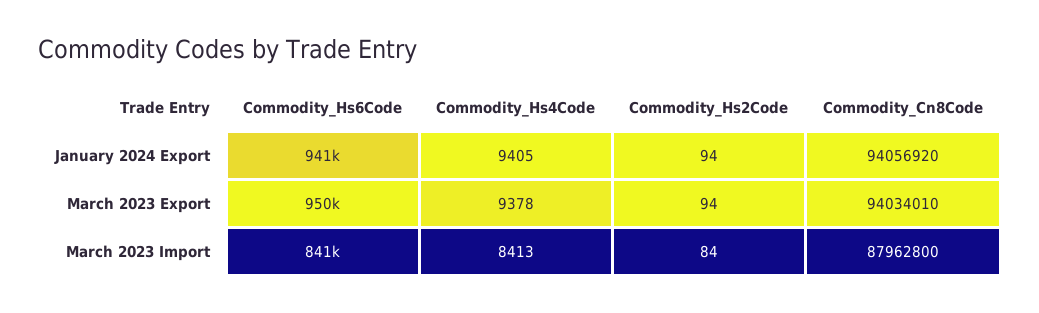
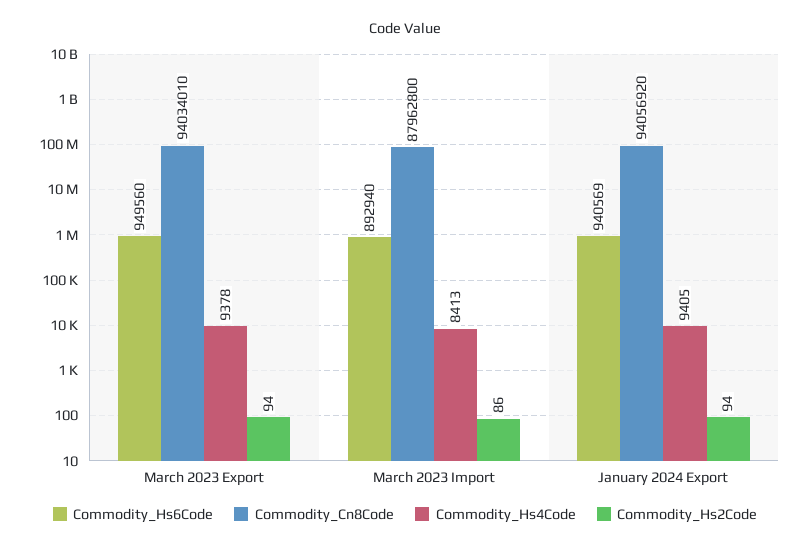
Commodity_Hs6Code, March 2023 Import: 841000 -> 892940
Commodity_Hs2Code, March 2023 Import: 84 -> 86

